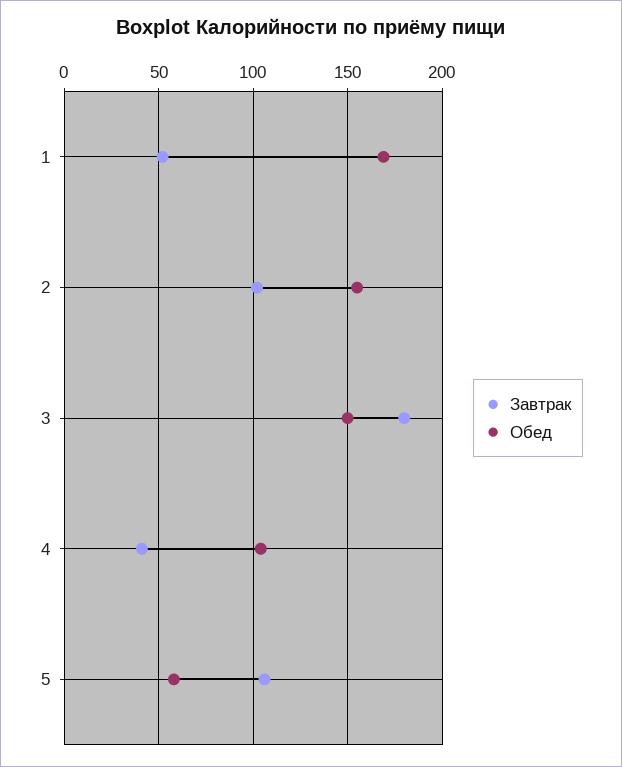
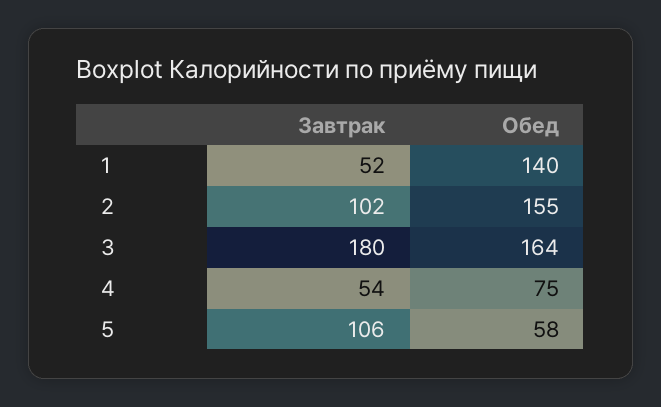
Обед, 1: 170 -> 140
Обед, 3: 150 -> 164
Завтрак, 4: 40 -> 54
Обед, 4: 105 -> 75

